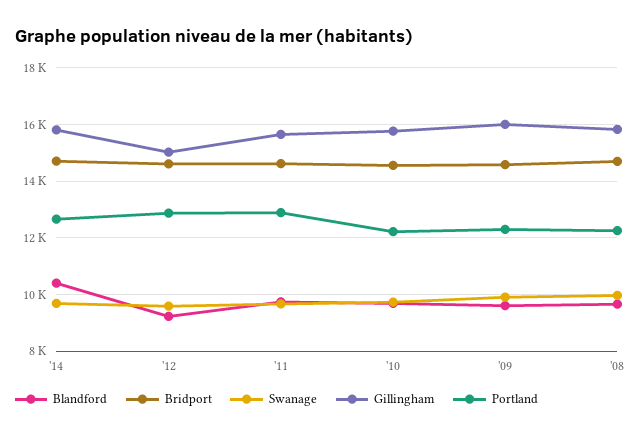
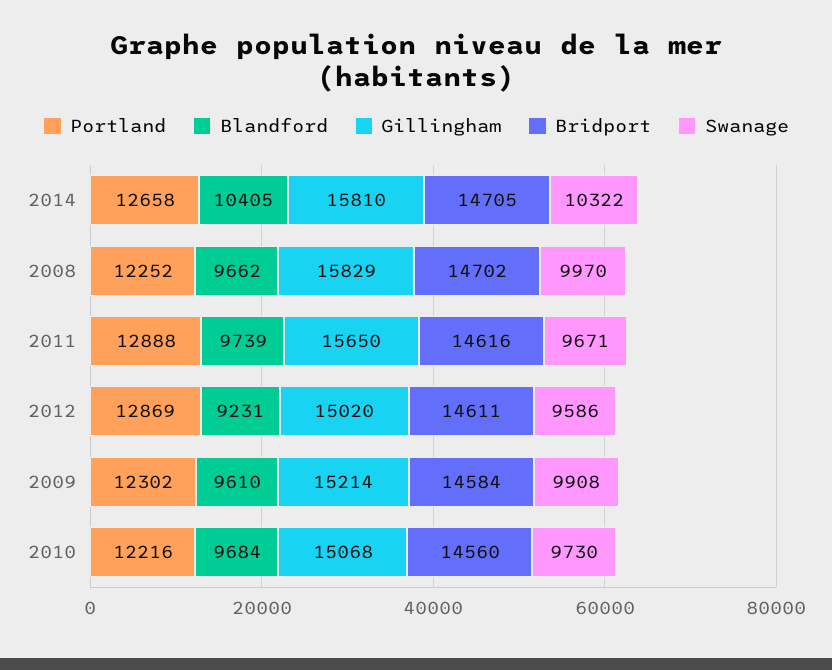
Swanage, '14: 9750 -> 10322
Gillingham, '10: 15750 -> 15068
Gillingham, '09: 16000 -> 15214

